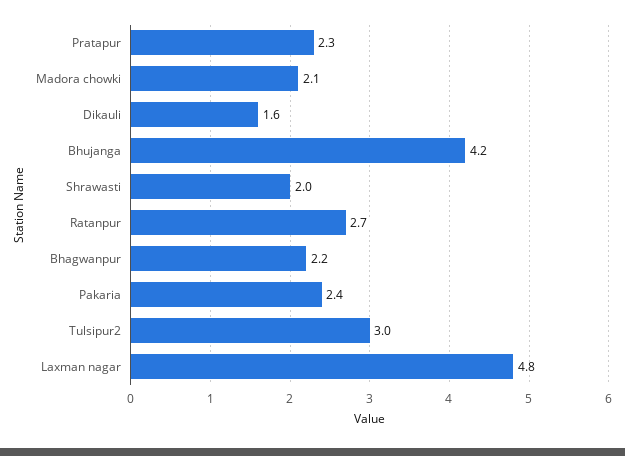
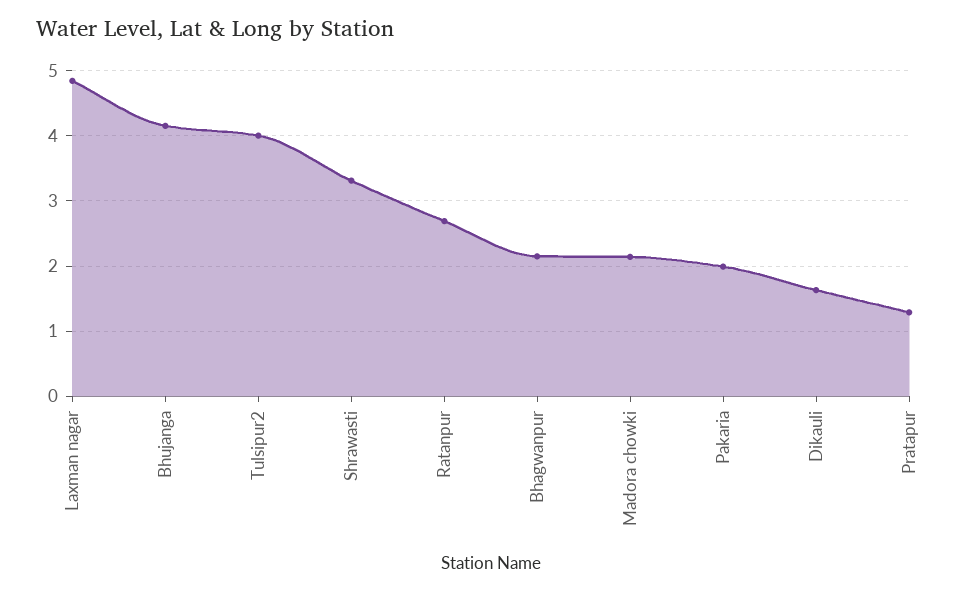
Pratapur: 2.3 -> 1.3
Shrawasti: 2 -> 3.3
Pakaria: 2.4 -> 2
Tulsipur2: 3 -> 4

